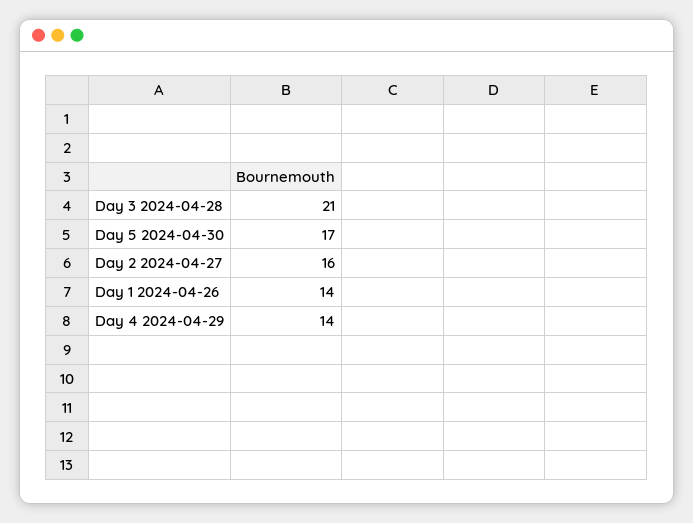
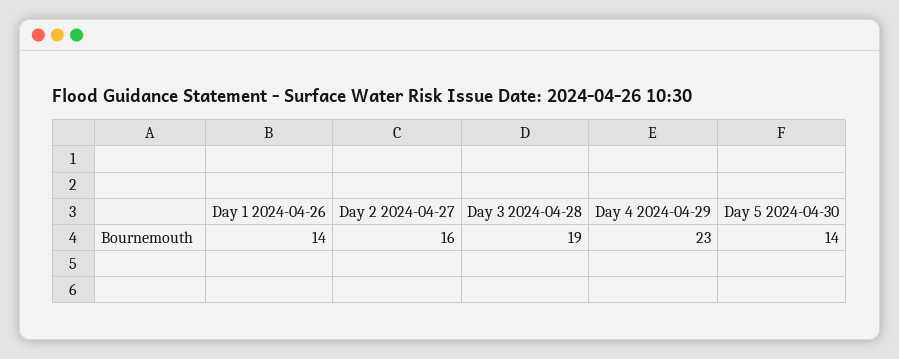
Day 3 2024-04-28: 21 -> 19
Day 5 2024-04-30: 17 -> 14
Day 4 2024-04-29: 14 -> 23

